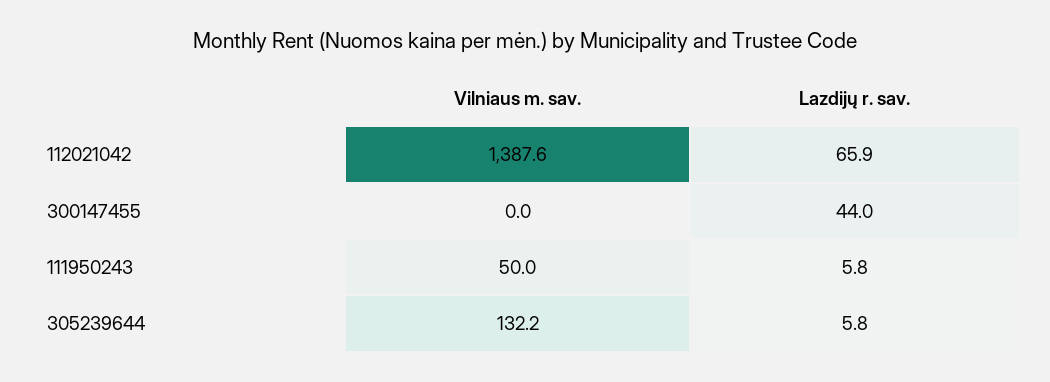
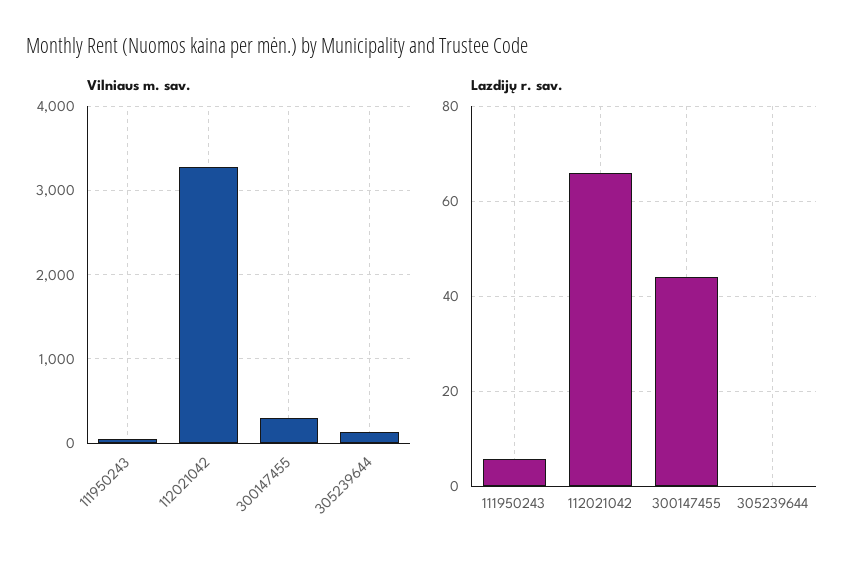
Vilniaus m. sav., 112021042: 1387.6 -> 3300
Vilniaus m. sav., 300147455: 0 -> 300
Lazdijų r. sav., 305239644: 5.8 -> 0

